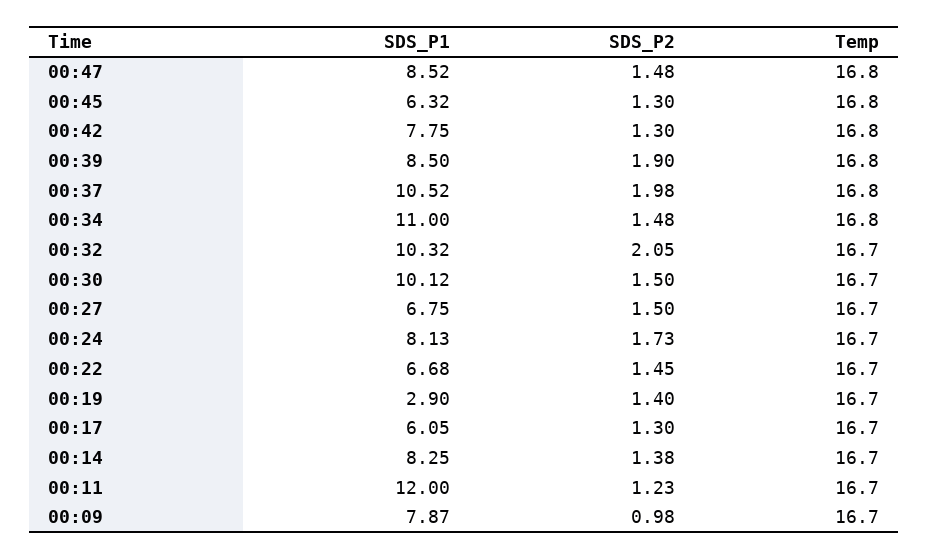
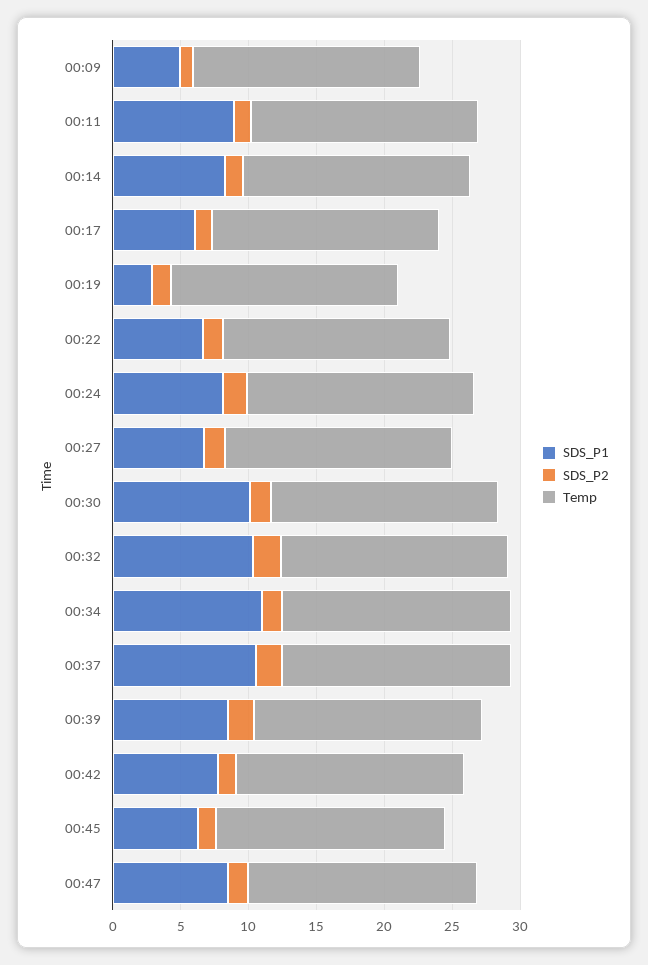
SDS_P1, 00:11: 12 -> 9
SDS_P1, 00:09: 7.87 -> 5

